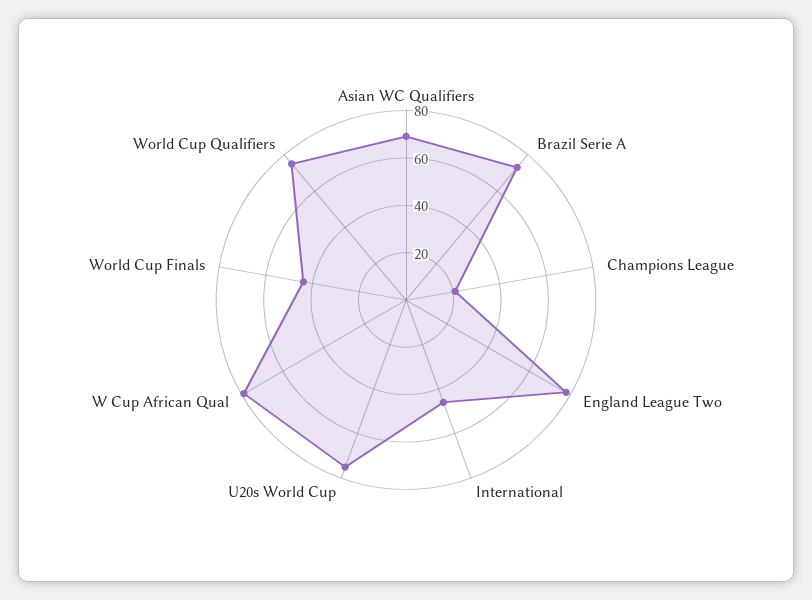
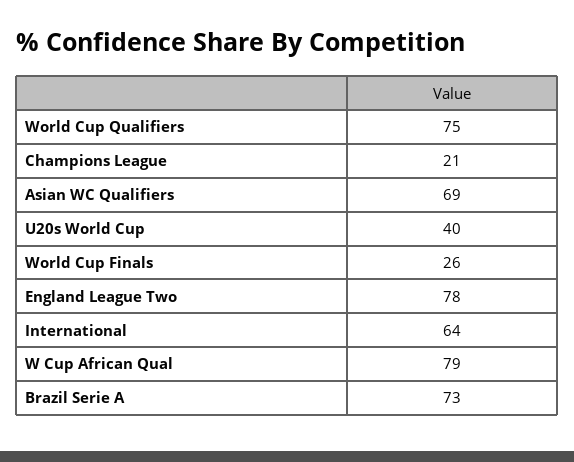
International: 45 -> 64
U20s World Cup: 75 -> 40
World Cup Finals: 45 -> 26

